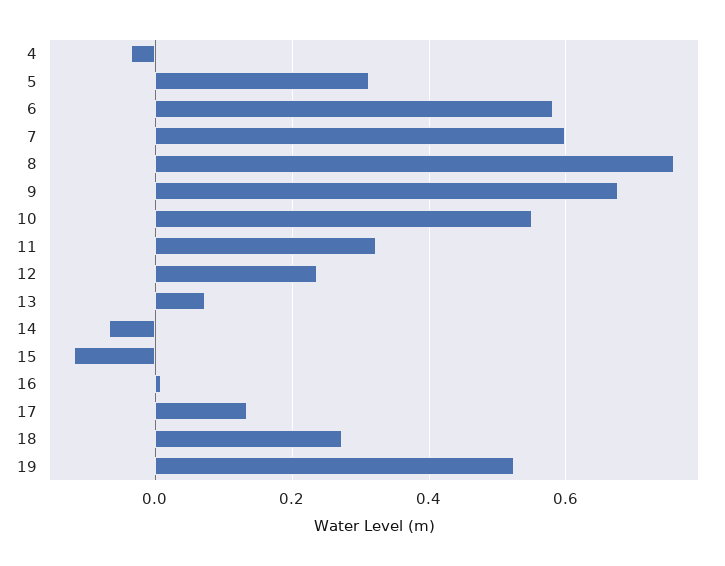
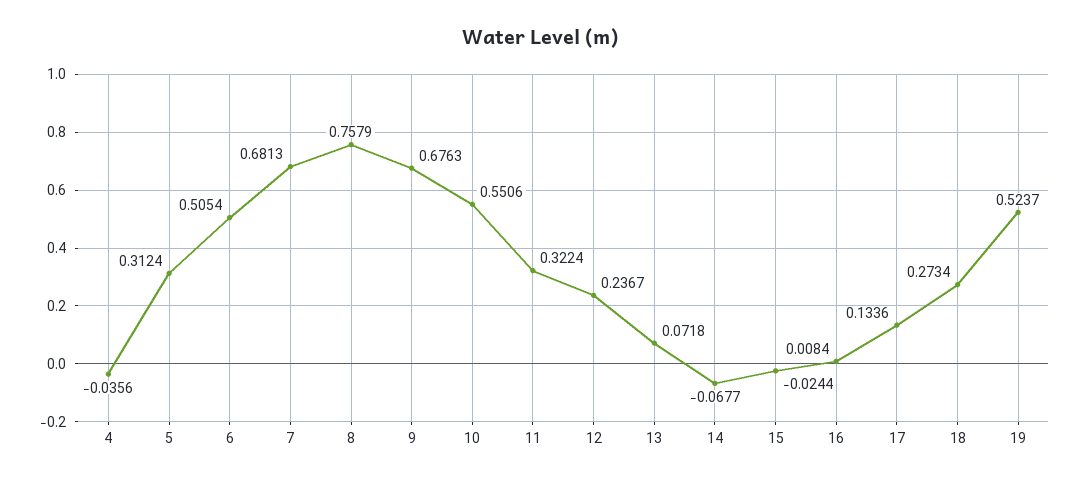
6: 0.58 -> 0.5054
7: 0.6 -> 0.6813
15: -0.12 -> -0.0244

